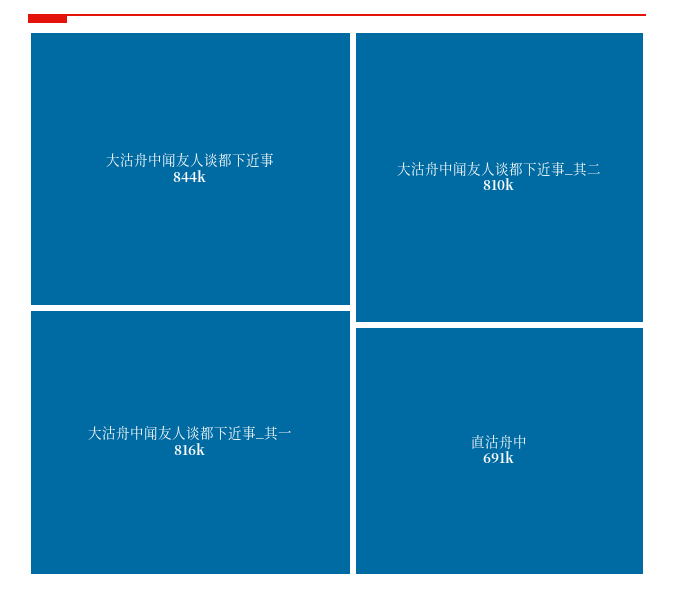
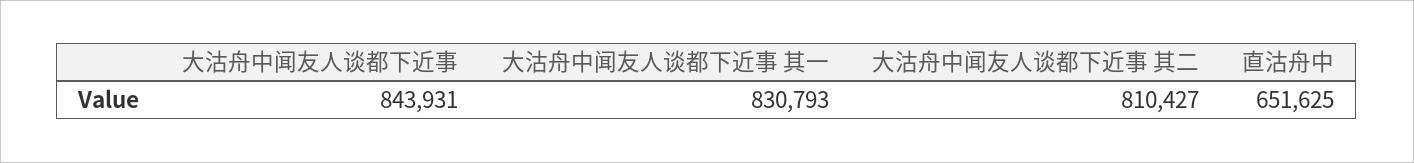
大沽舟中闻友人谈都下近事_其一: 816000 -> 830793
直沽舟中: 691000 -> 651625

